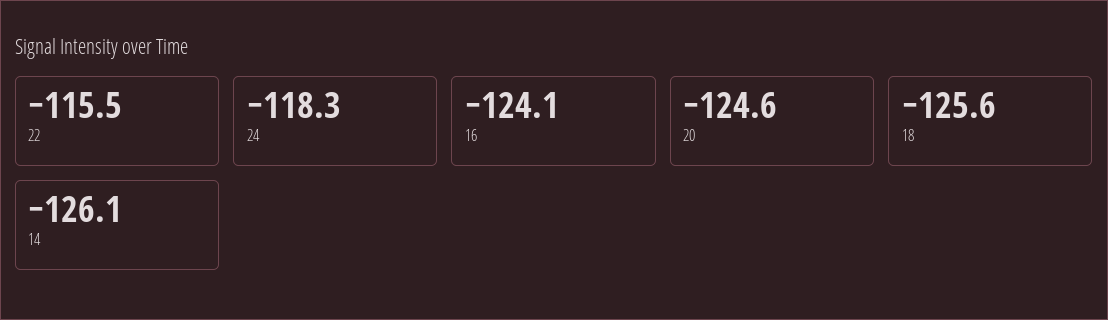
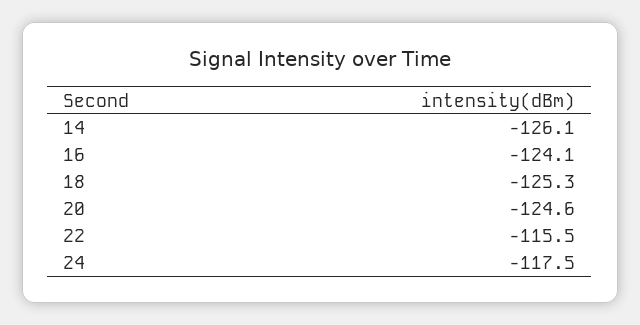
24: -118.3 -> -117.5
18: -125.6 -> -125.3

